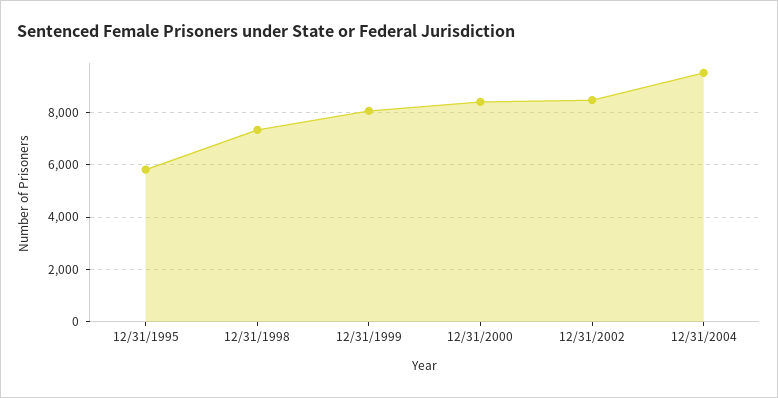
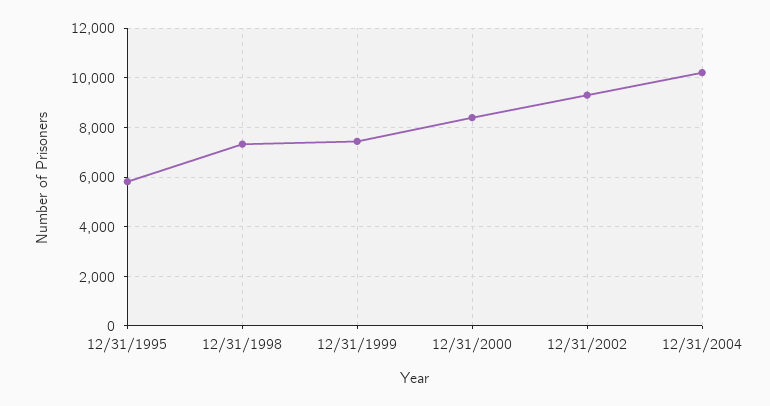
12/31/1999: 8000 -> 7500
12/31/2002: 8500 -> 9250
12/31/2004: 9500 -> 10250

